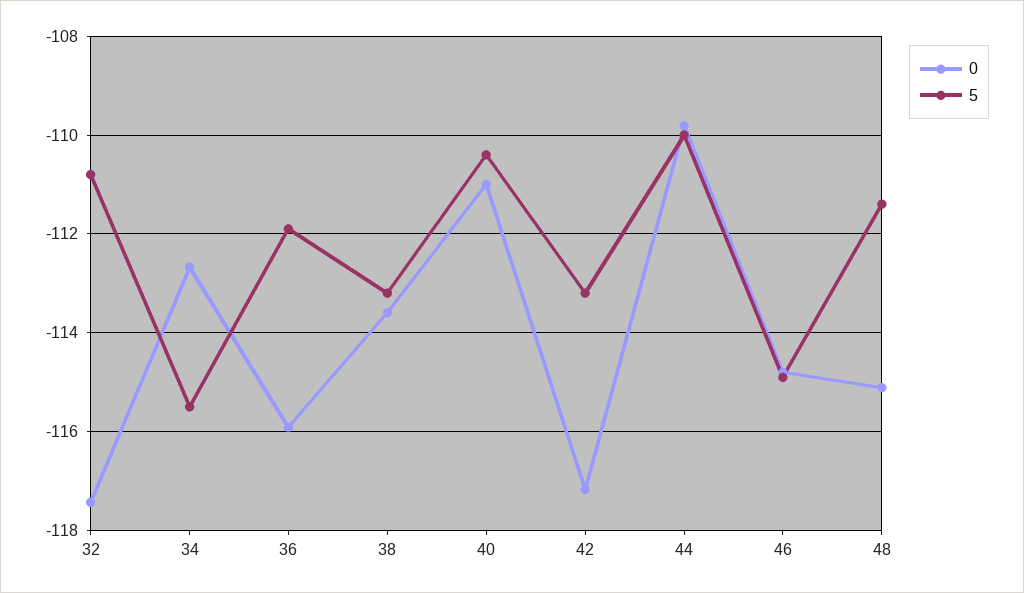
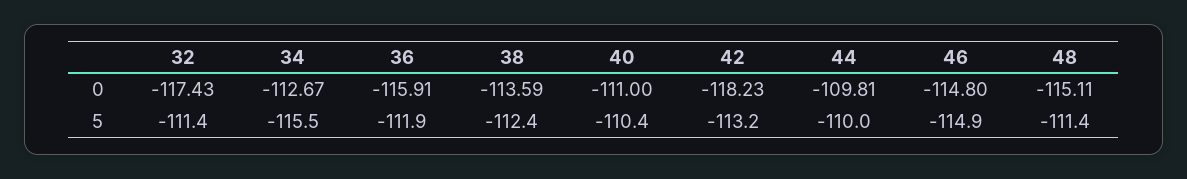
5, 32: -110.8 -> -111.4
5, 38: -113.2 -> -112.4
0, 42: -117.2 -> -118.23

